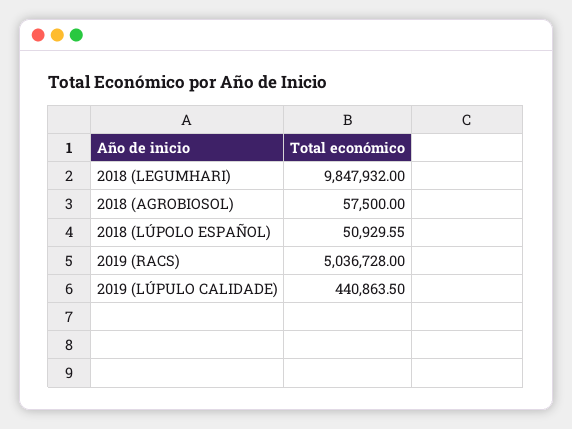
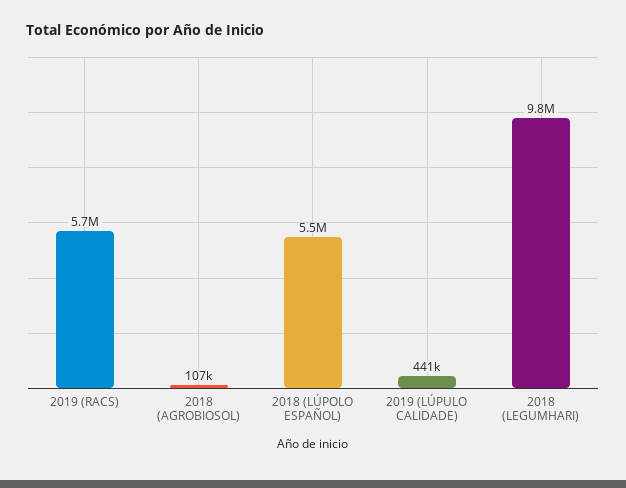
2018 (AGROBIOSOL): 57500 -> 107000
2018 (LÚPOLO ESPAÑOL): 50929.55 -> 5500000
2019 (RACS): 5036728 -> 5700000

